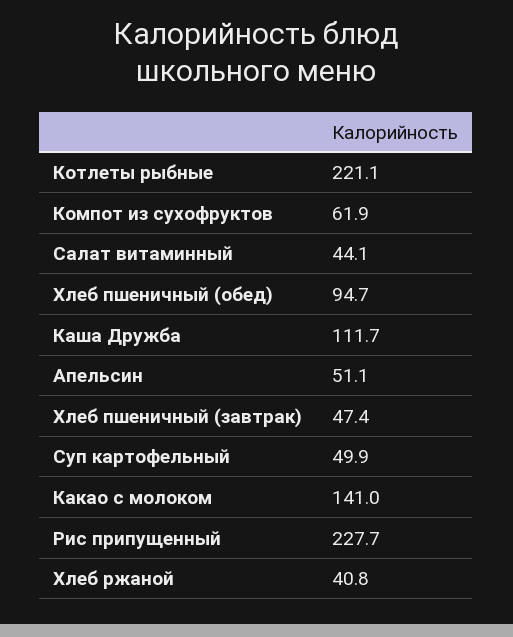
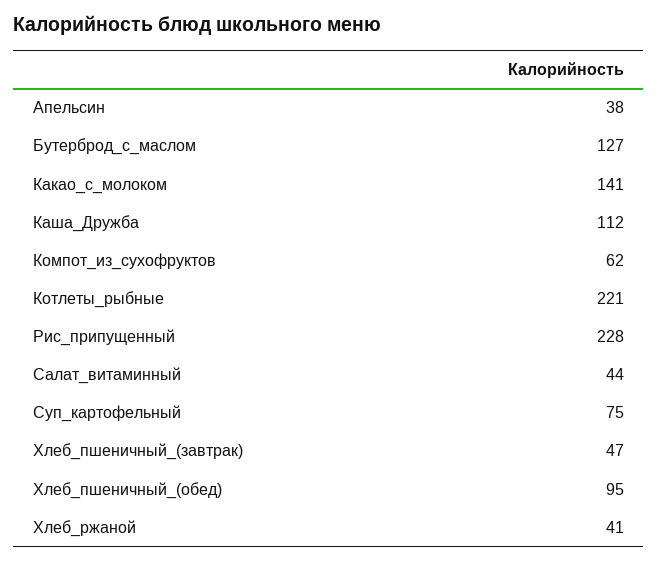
Апельсин: 51.1 -> 38
Суп картофельный: 49.9 -> 75
Бутерброд_с_маслом: none -> 127

